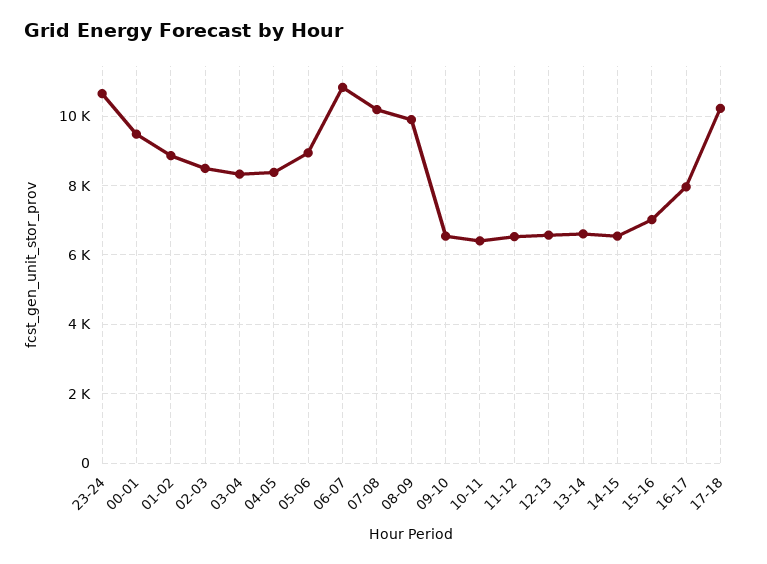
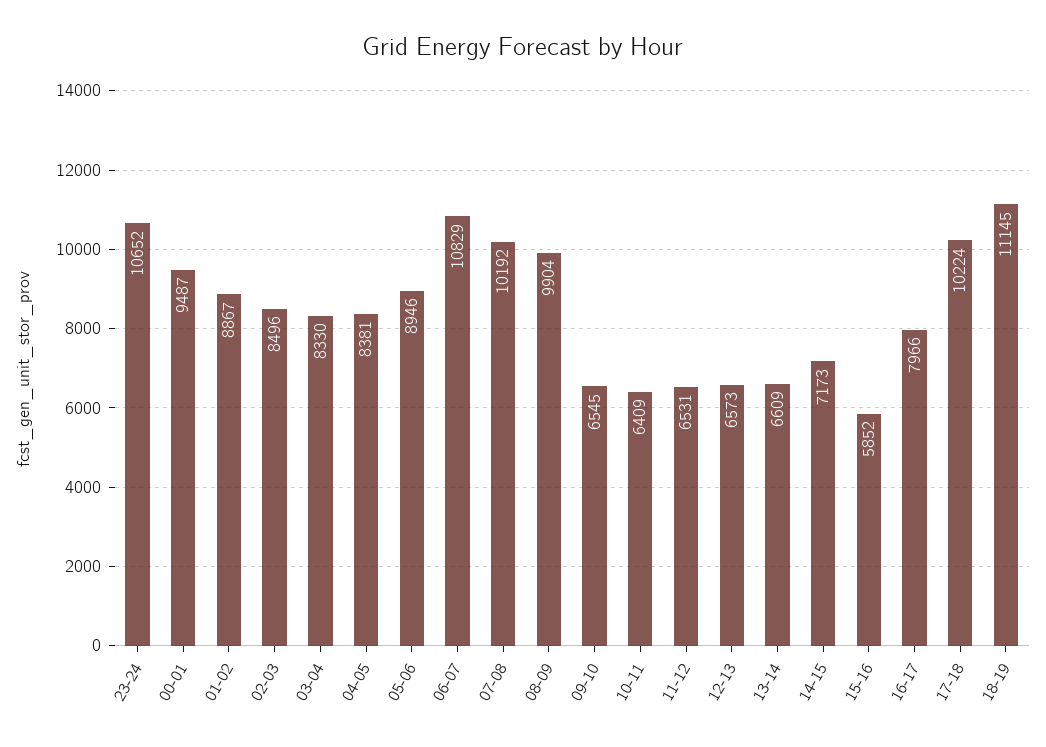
14-15: 6600 -> 7173
15-16: 7000 -> 5852
18-19: none -> 11145

